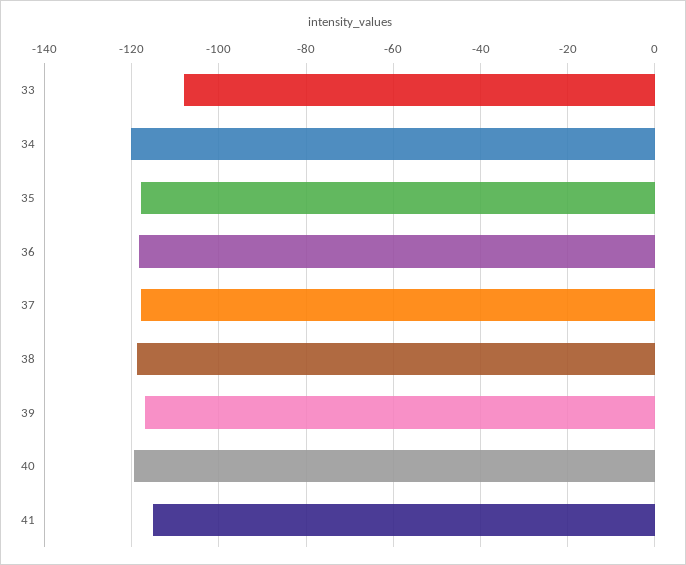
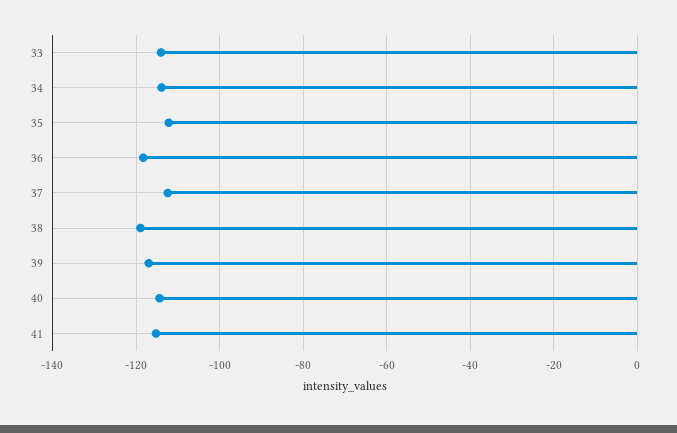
33: -108 -> -114
34: -120 -> -114
35: -118 -> -112
37: -118 -> -112
40: -120 -> -114

